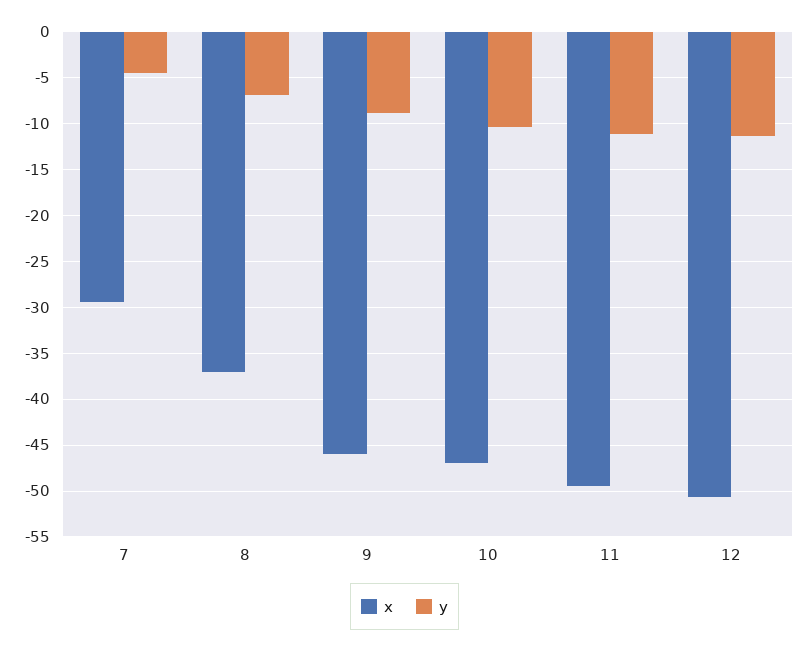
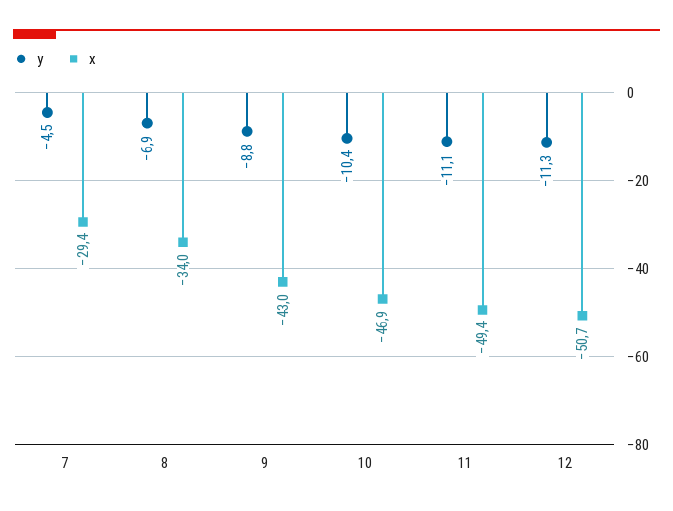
x, 8: -37 -> -34
x, 9: -46 -> -43

